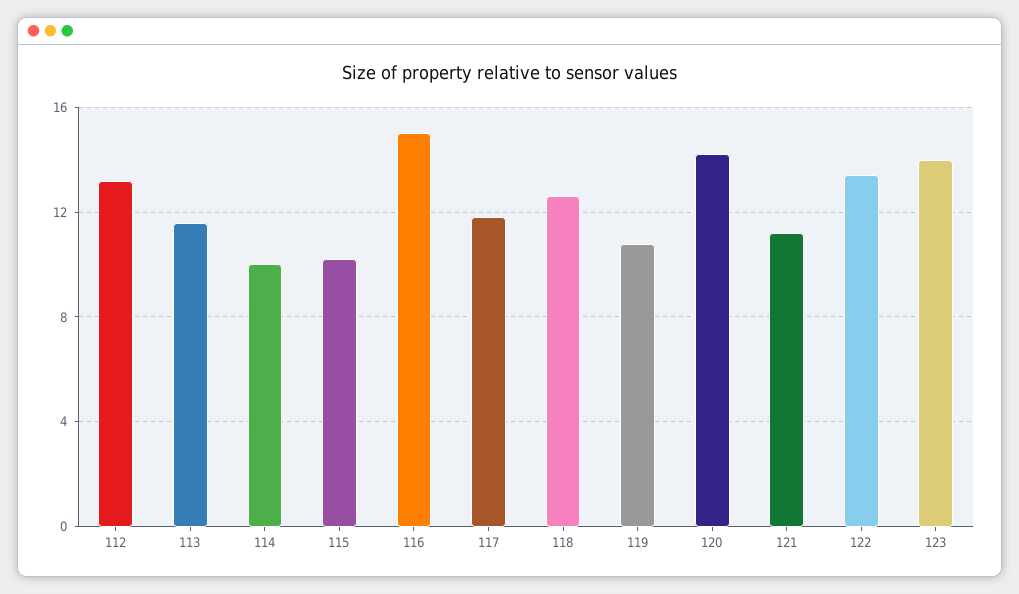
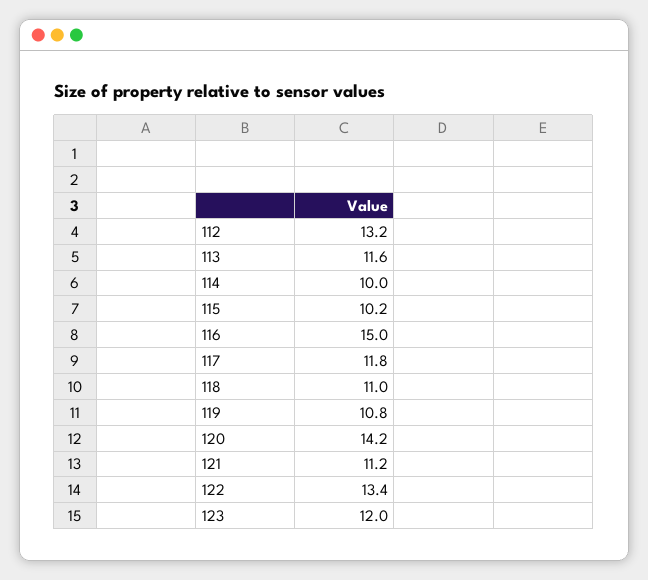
118: 12.5 -> 11
123: 14 -> 12

